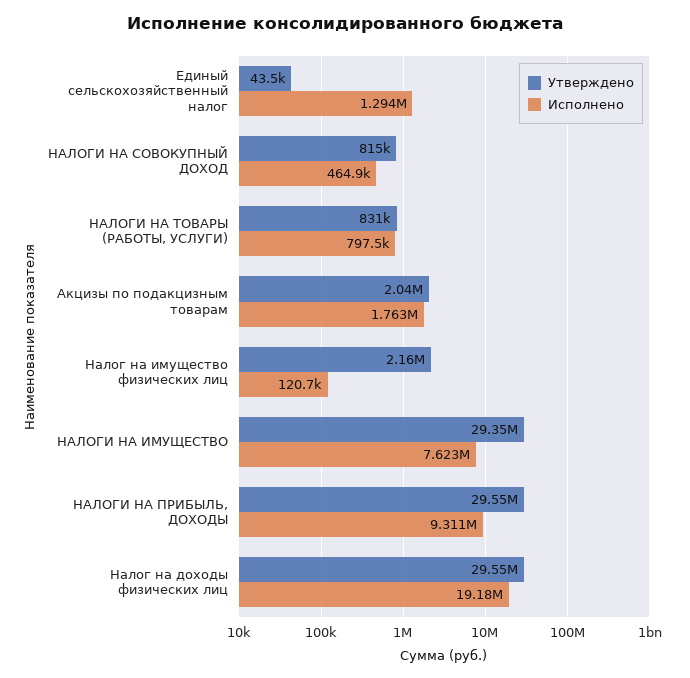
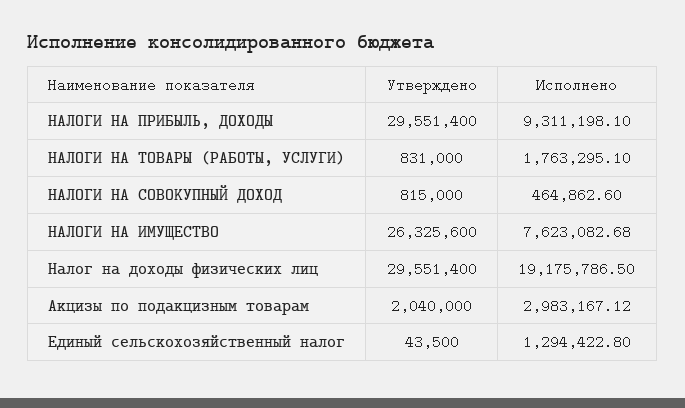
Исполнено, НАЛОГИ НА ТОВАРЫ (РАБОТЫ, УСЛУГИ): 797500 -> 1763295.1
Исполнено, Акцизы по подакцизным товарам: 1763000 -> 2983167.12
Утверждено, Налог на имущество физических лиц: 2160000 -> none
Исполнено, Налог на имущество физических лиц: 120700 -> none
Утверждено, НАЛОГИ НА ИМУЩЕСТВО: 29350000 -> 26325600

